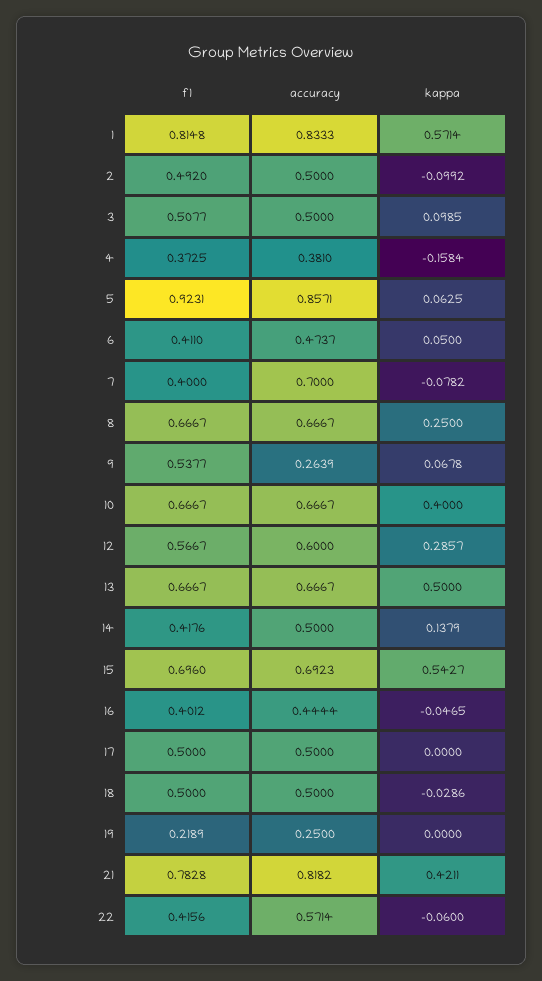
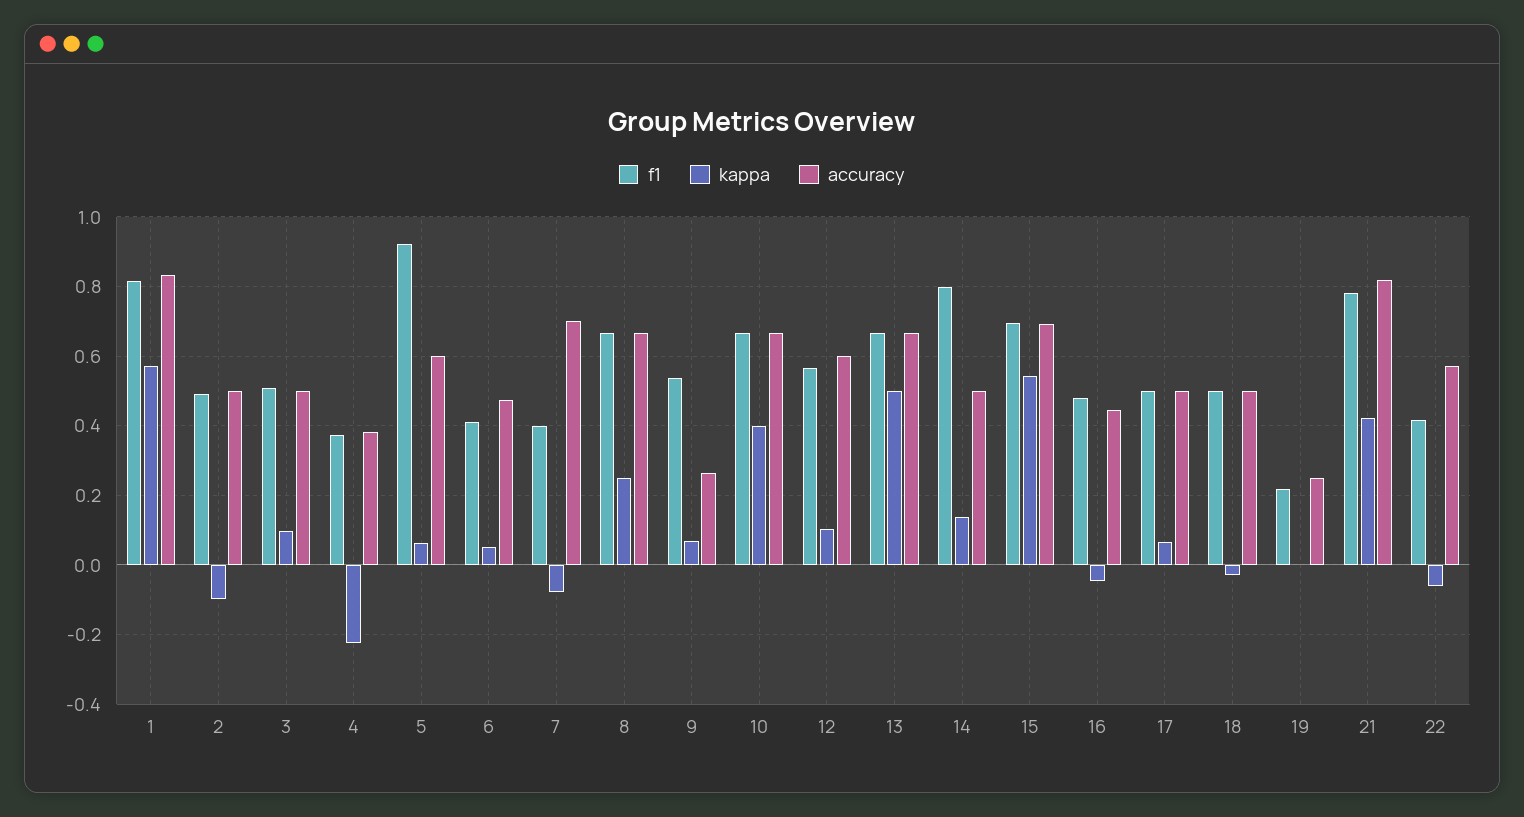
kappa, 4: -0.1584 -> -0.22
accuracy, 5: 0.8571 -> 0.6
kappa, 12: 0.2857 -> 0.1
f1, 14: 0.4176 -> 0.8
f1, 16: 0.4012 -> 0.48
kappa, 17: 0 -> 0.06

